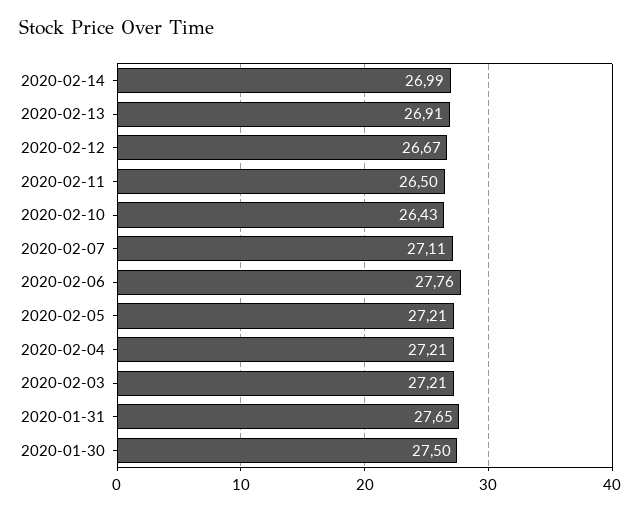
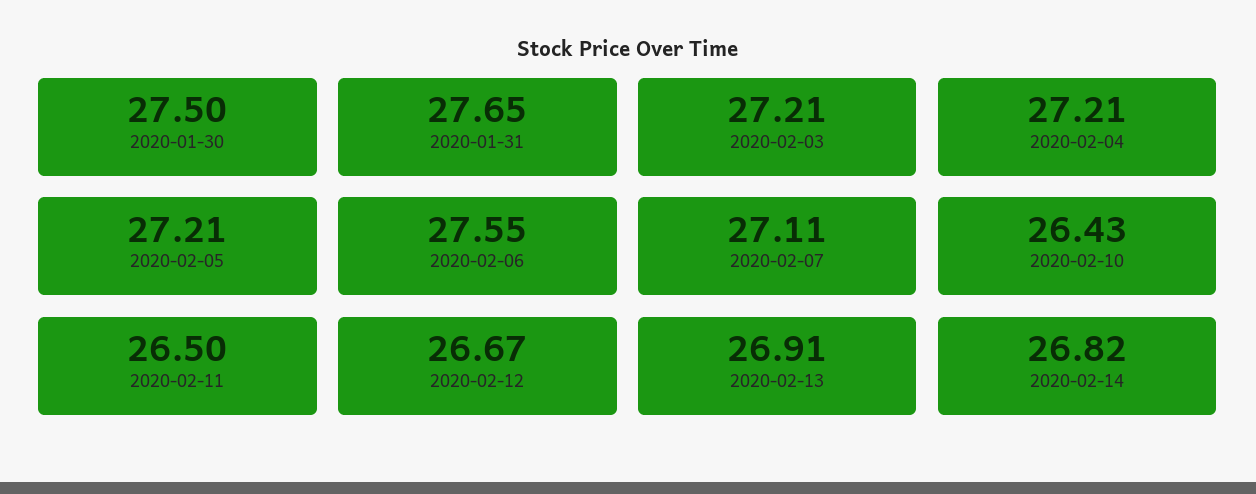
2020-02-14: 26.99 -> 26.82
2020-02-06: 27.76 -> 27.55

